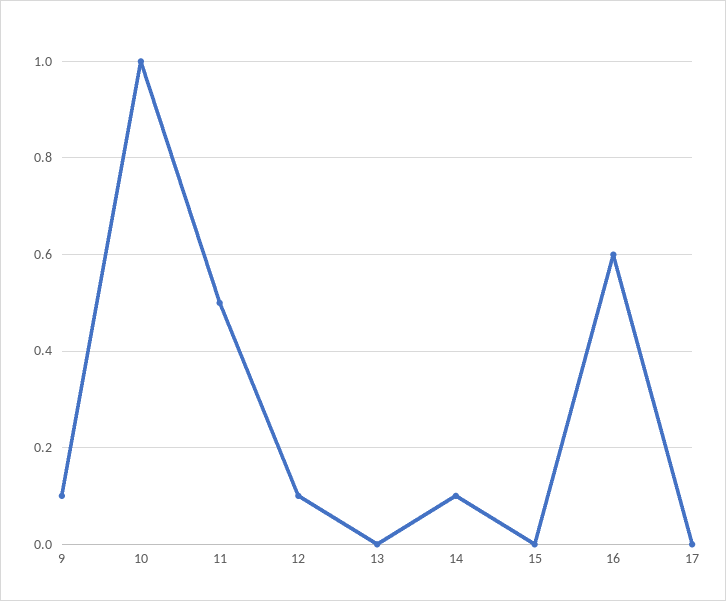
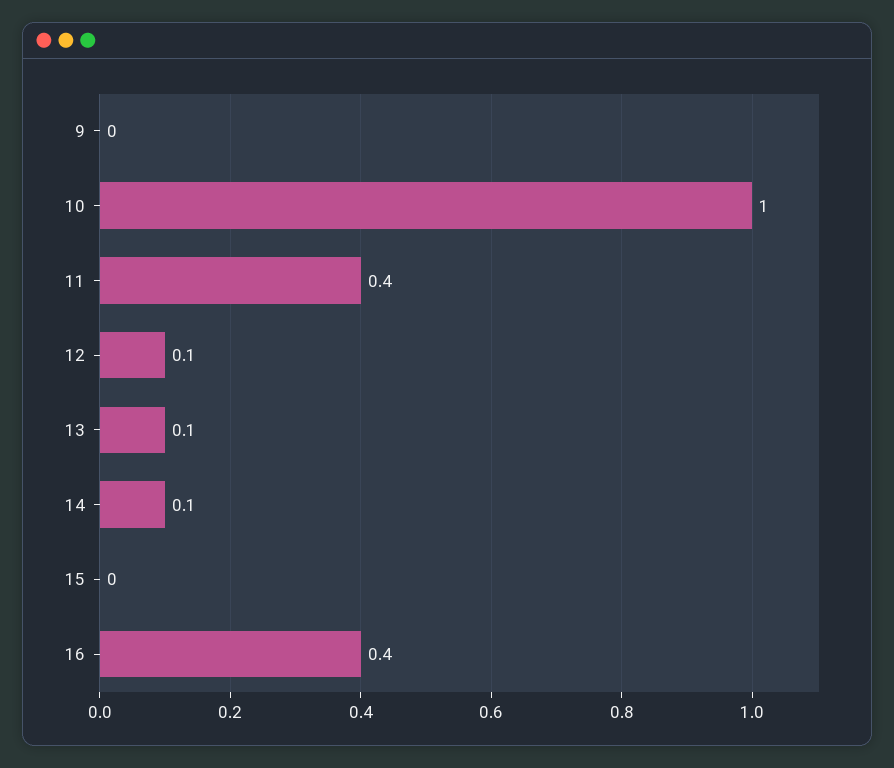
9: 0.1 -> 0
11: 0.5 -> 0.4
13: 0 -> 0.1
16: 0.6 -> 0.4
17: 0 -> none

